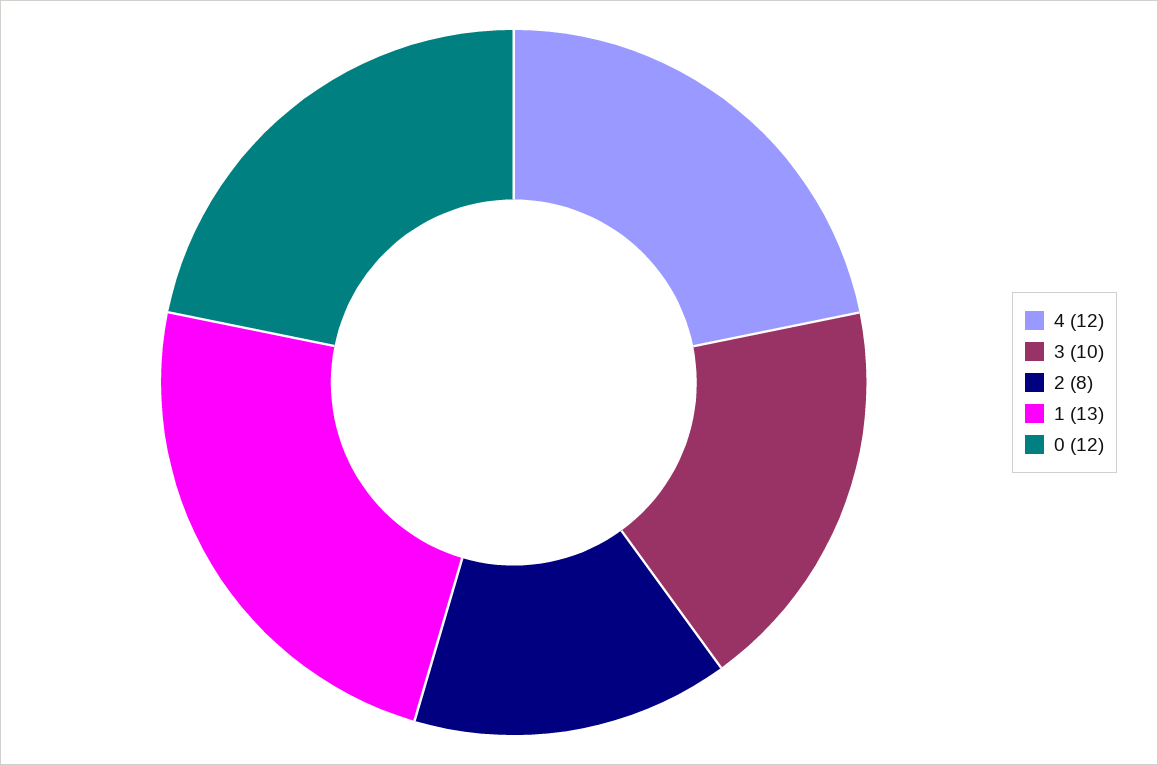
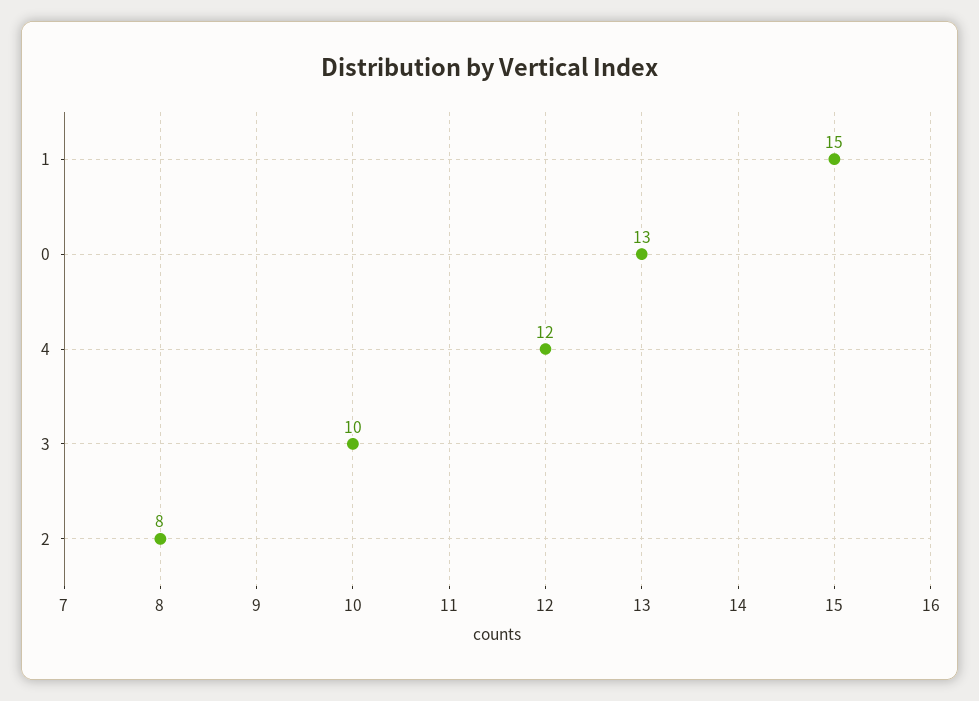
1: 13 -> 15
0: 12 -> 13

